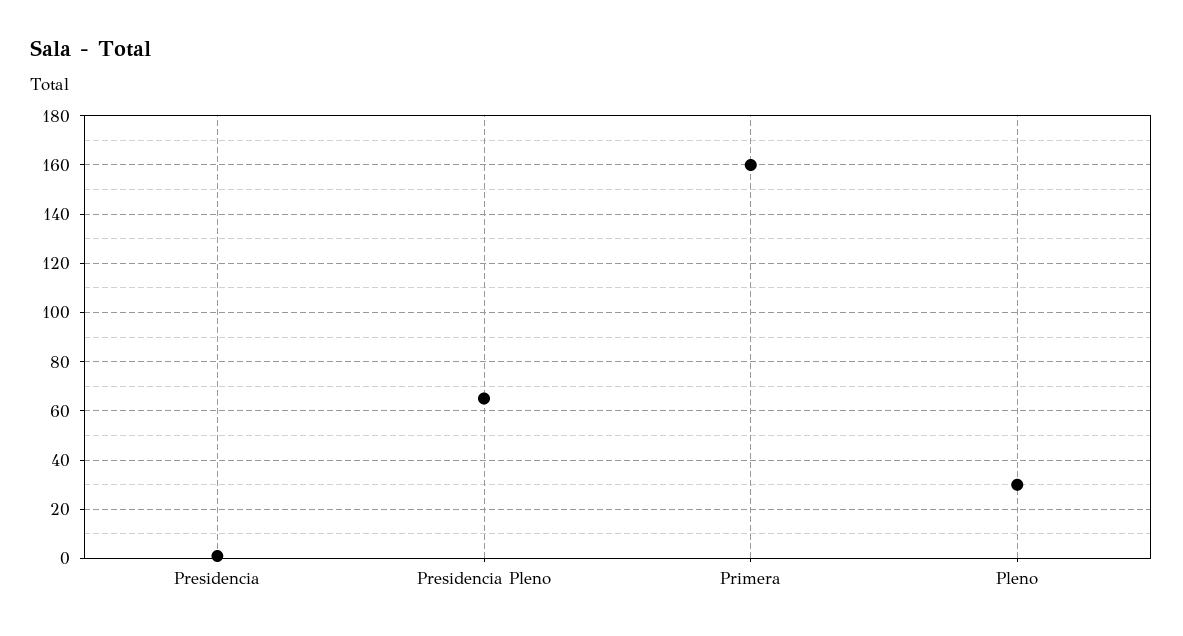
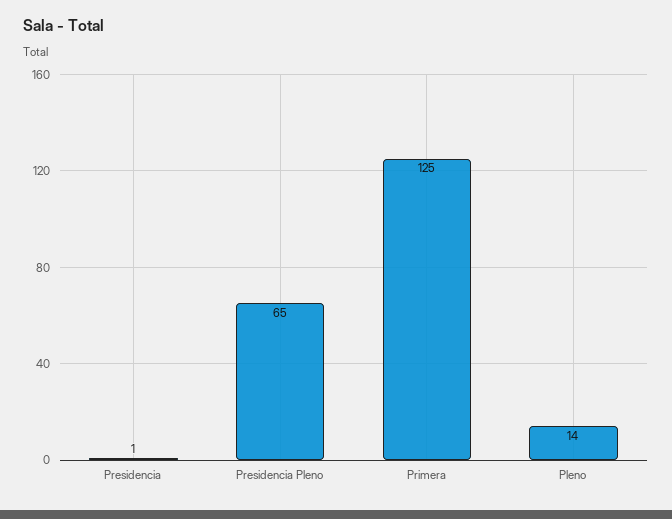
Primera: 160 -> 125
Pleno: 30 -> 14

